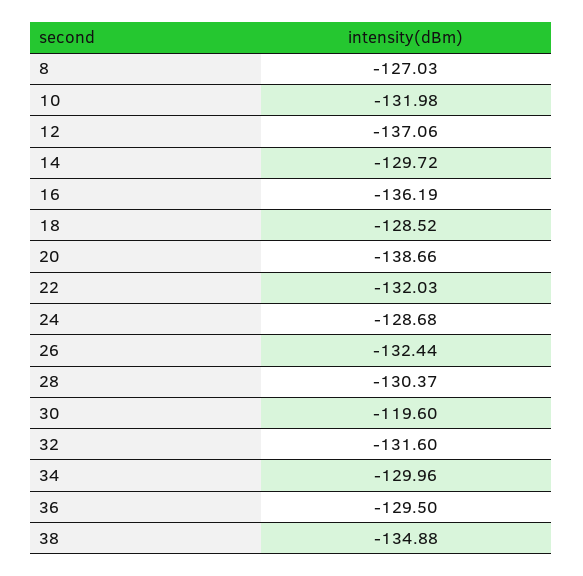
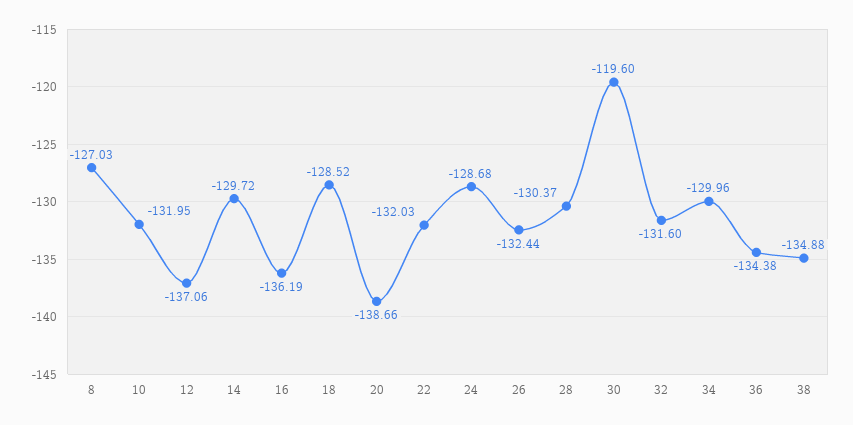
10: -131.98 -> -131.95
36: -129.5 -> -134.38

